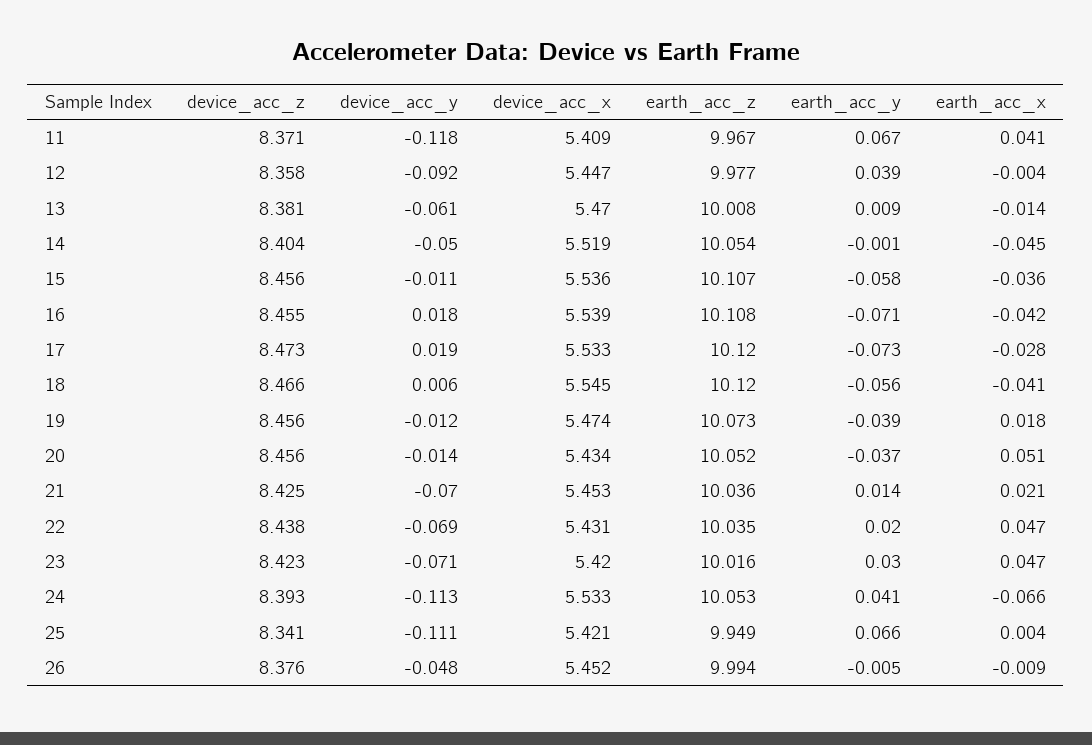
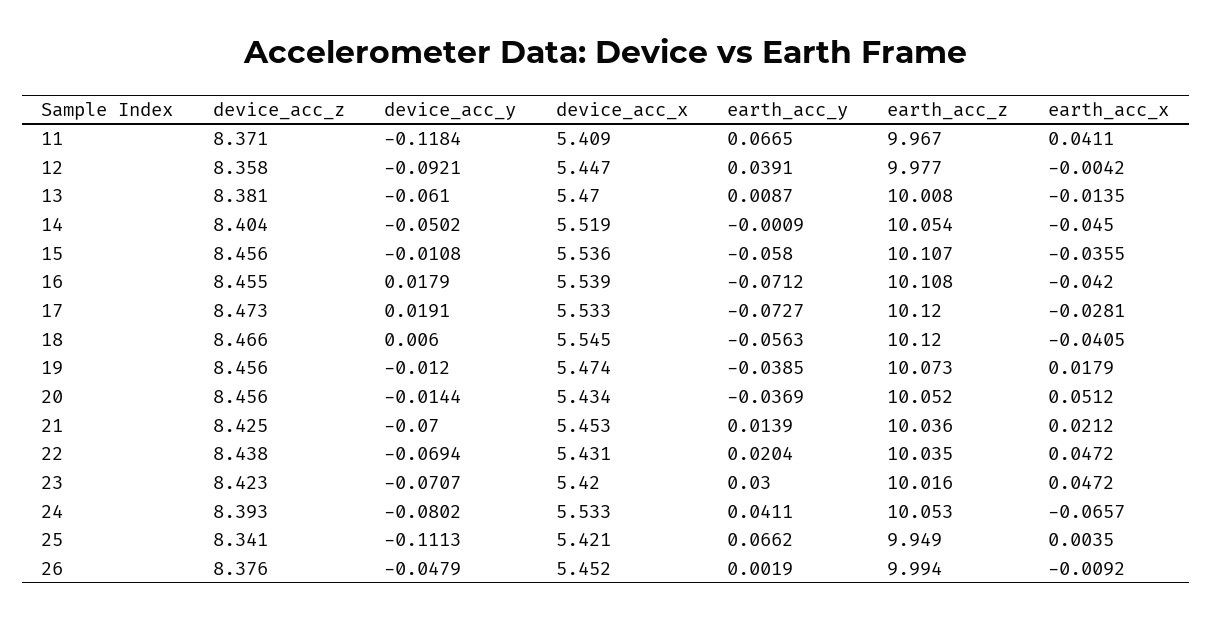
device_acc_y, 24: -0.113 -> -0.0802
earth_acc_y, 26: -0.005 -> 0.0019

